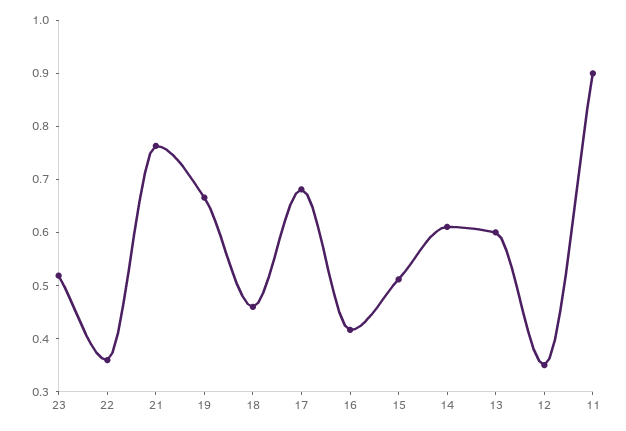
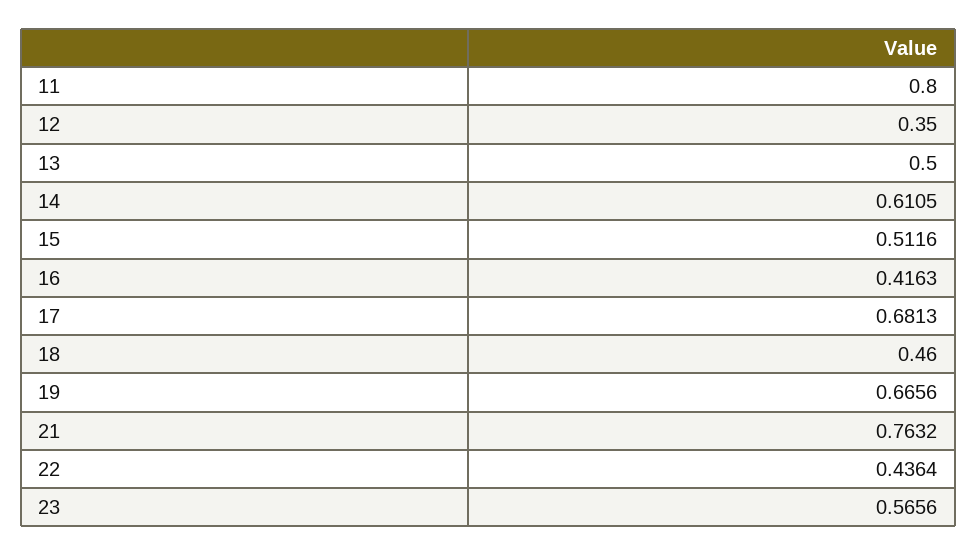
23: 0.52 -> 0.5656
22: 0.36 -> 0.4364
13: 0.6 -> 0.5
11: 0.9 -> 0.8

